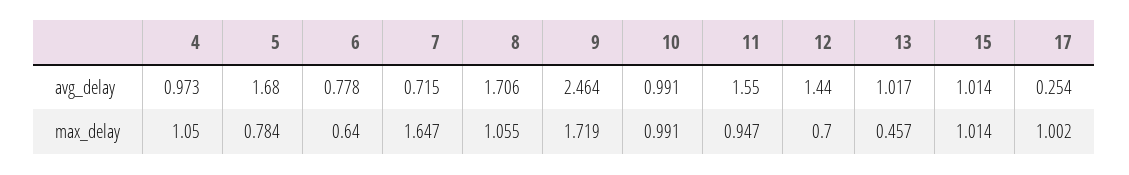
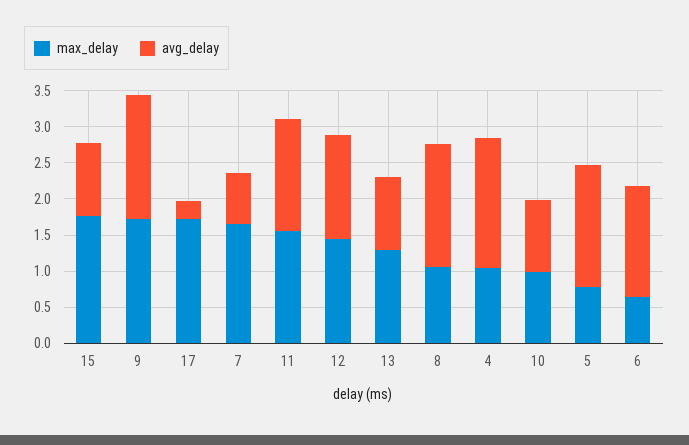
avg_delay, 4: 0.973 -> 1.75
avg_delay, 6: 0.778 -> 1.5
avg_delay, 9: 2.464 -> 1.75
max_delay, 11: 0.947 -> 1.5
max_delay, 12: 0.7 -> 1.5
max_delay, 13: 0.457 -> 1.25
max_delay, 15: 1.014 -> 1.75
max_delay, 17: 1.002 -> 1.75

